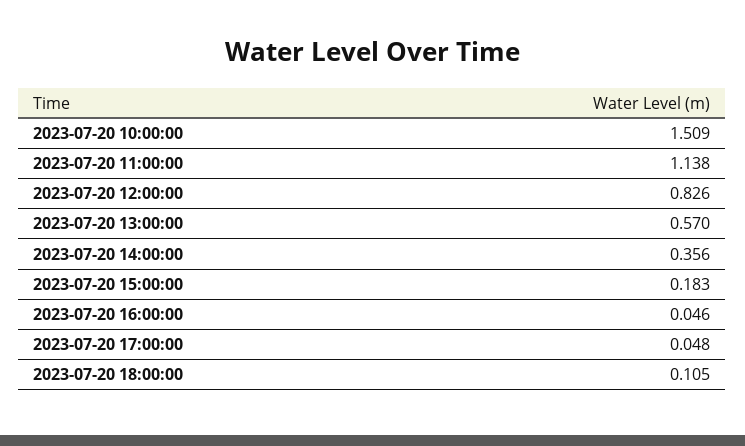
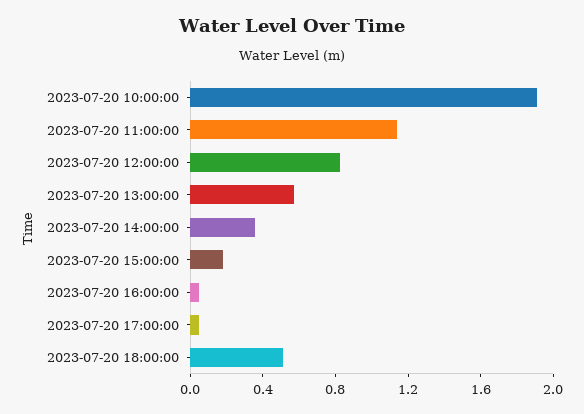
2023-07-20 10:00:00: 1.509 -> 1.9
2023-07-20 18:00:00: 0.105 -> 0.5

